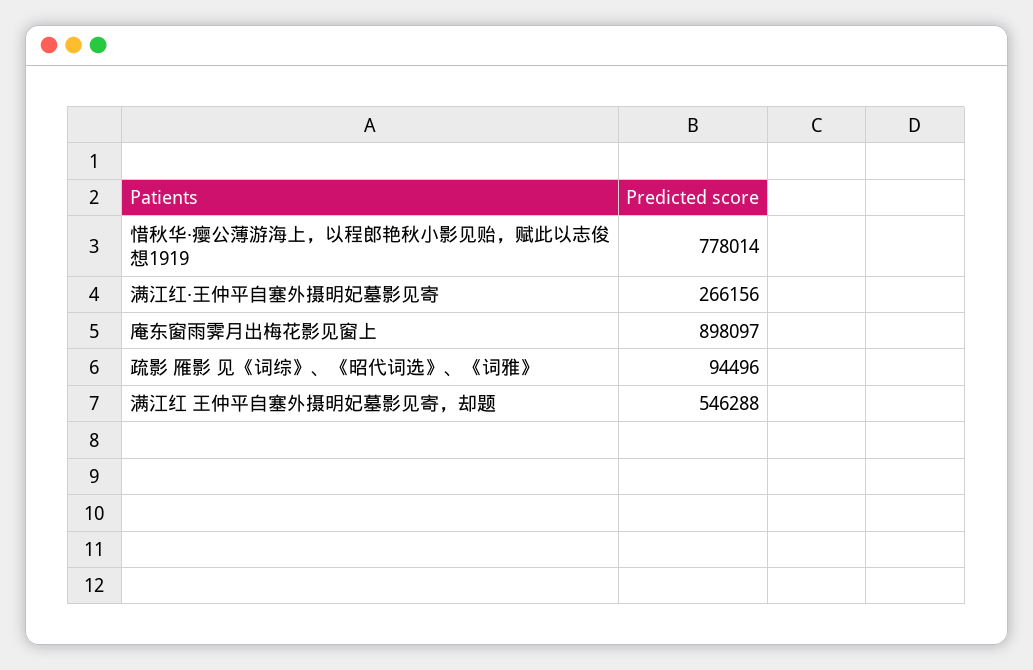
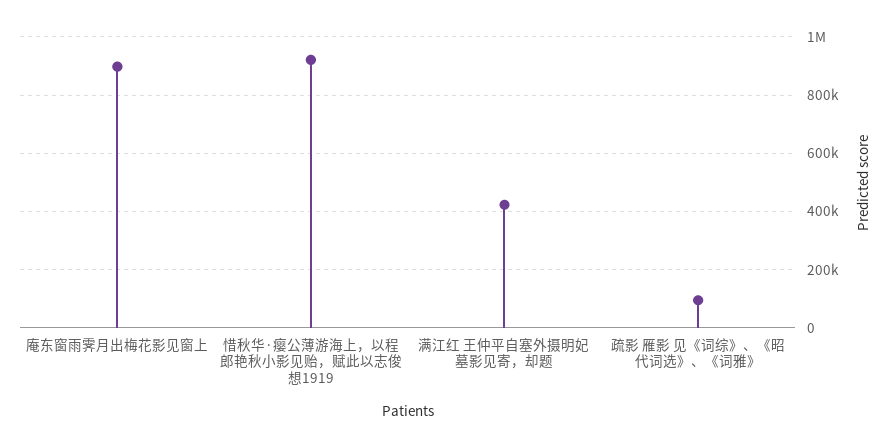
惜秋华·瘿公薄游海上，以程郎艳秋小影见贻，赋此以志俊想1919: 778014 -> 925000
满江红·王仲平自塞外摄明妃墓影见寄: 266156 -> none
满江红 王仲平自塞外摄明妃墓影见寄，却题: 546288 -> 425000

